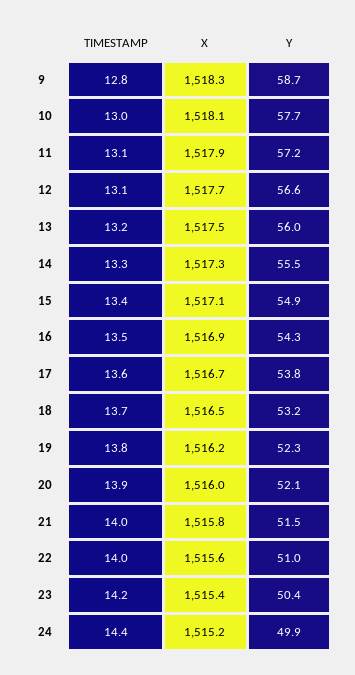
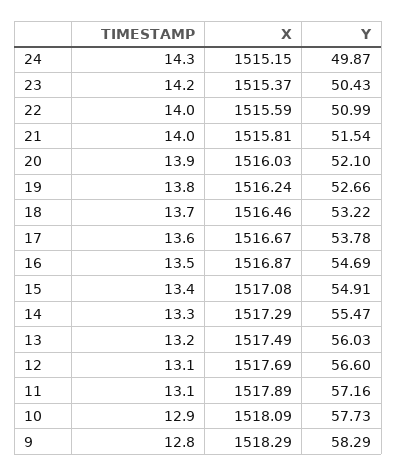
Y, 9: 58.7 -> 58.29
TIMESTAMP, 10: 13 -> 12.9
Y, 16: 54.3 -> 54.69
Y, 19: 52.3 -> 52.66
TIMESTAMP, 24: 14.4 -> 14.3

